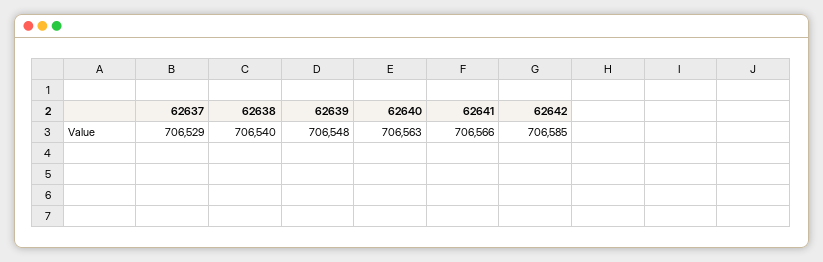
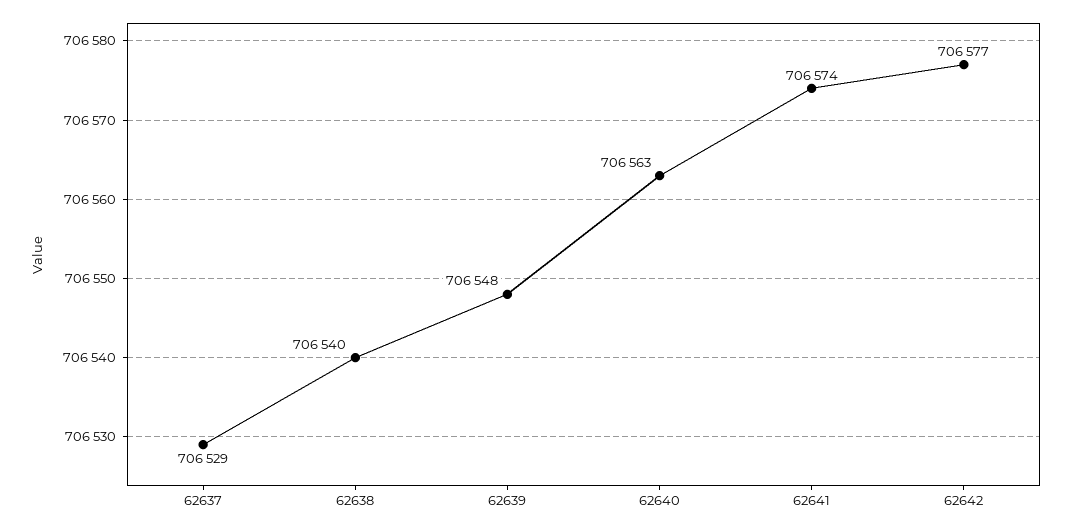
62641: 706566 -> 706574
62642: 706585 -> 706577

